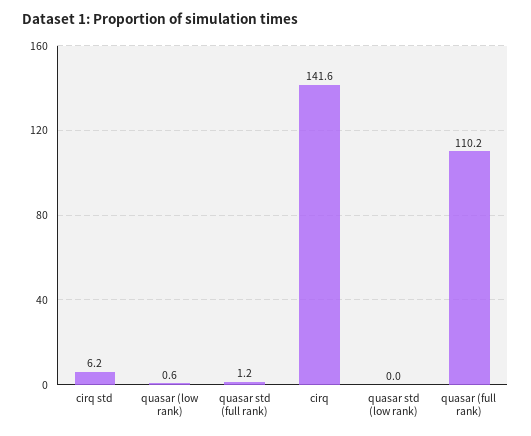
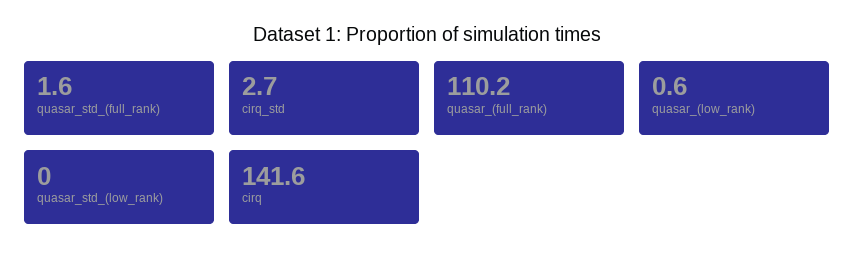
cirq std: 6.2 -> 2.7
quasar std (full rank): 1.2 -> 1.6

